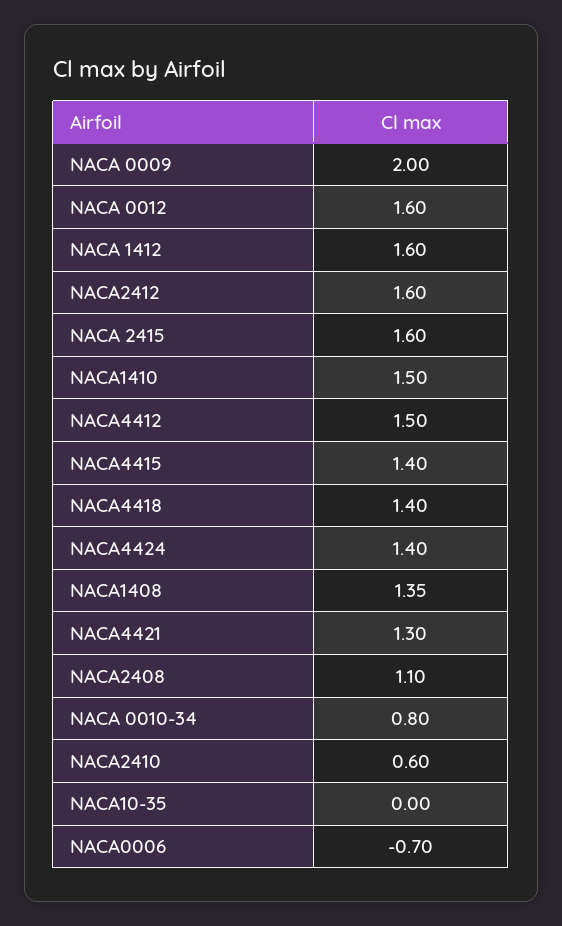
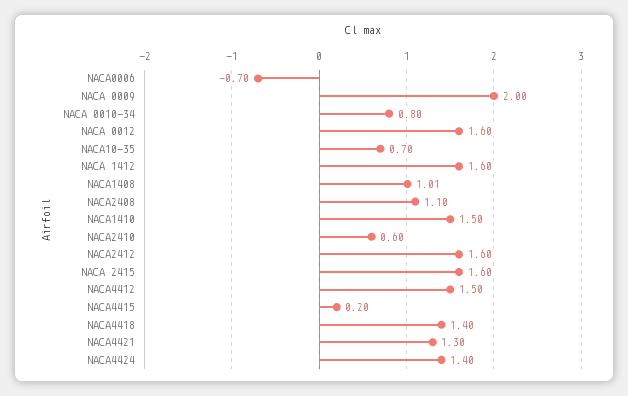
NACA4415: 1.4 -> 0.2
NACA1408: 1.35 -> 1.01
NACA10-35: 0 -> 0.7

